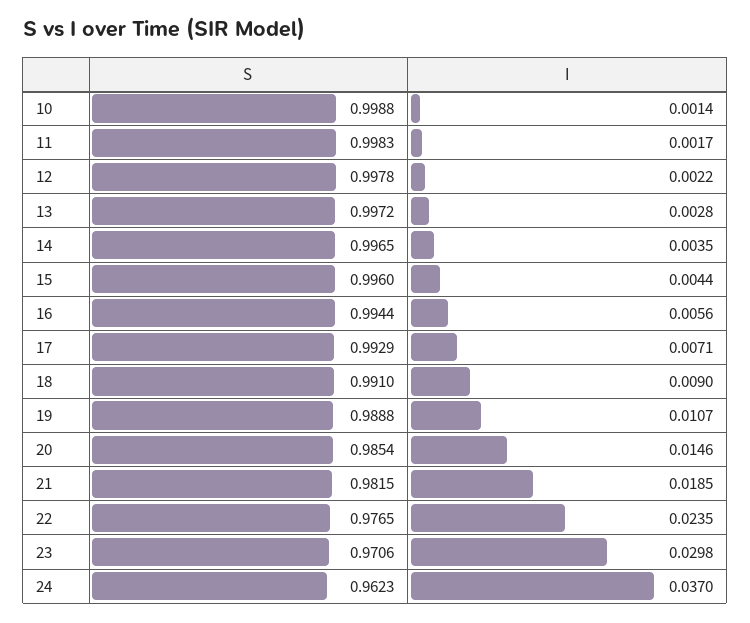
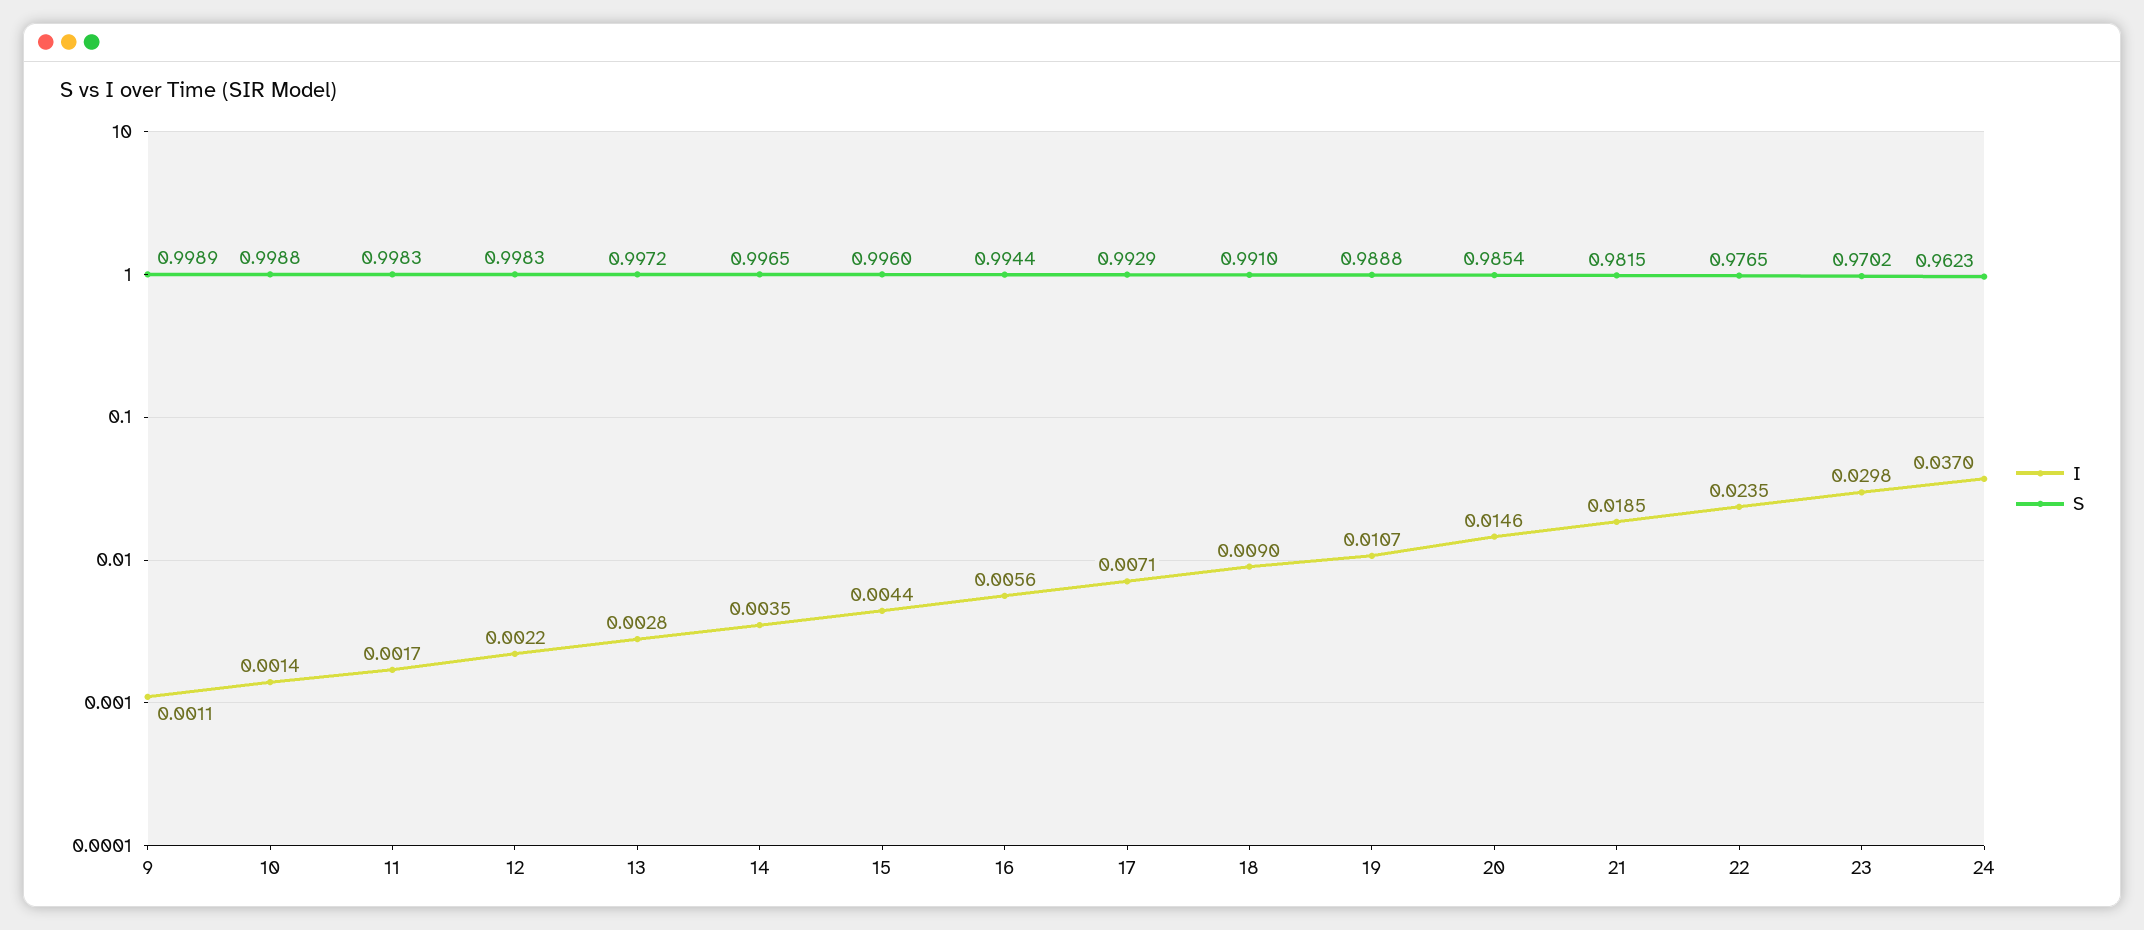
S, 12: 0.9978 -> 0.9983
S, 23: 0.9706 -> 0.9702
I, 9: none -> 0.0011
S, 9: none -> 0.9989

